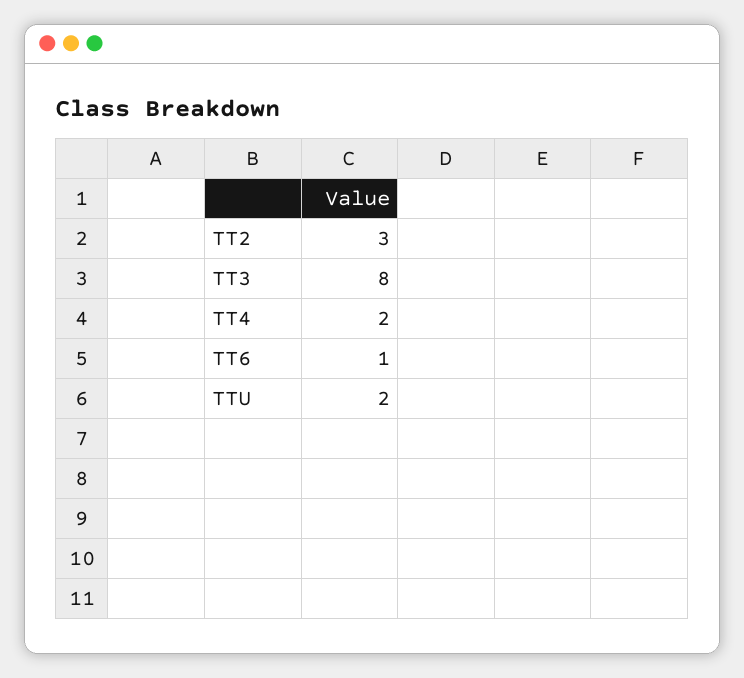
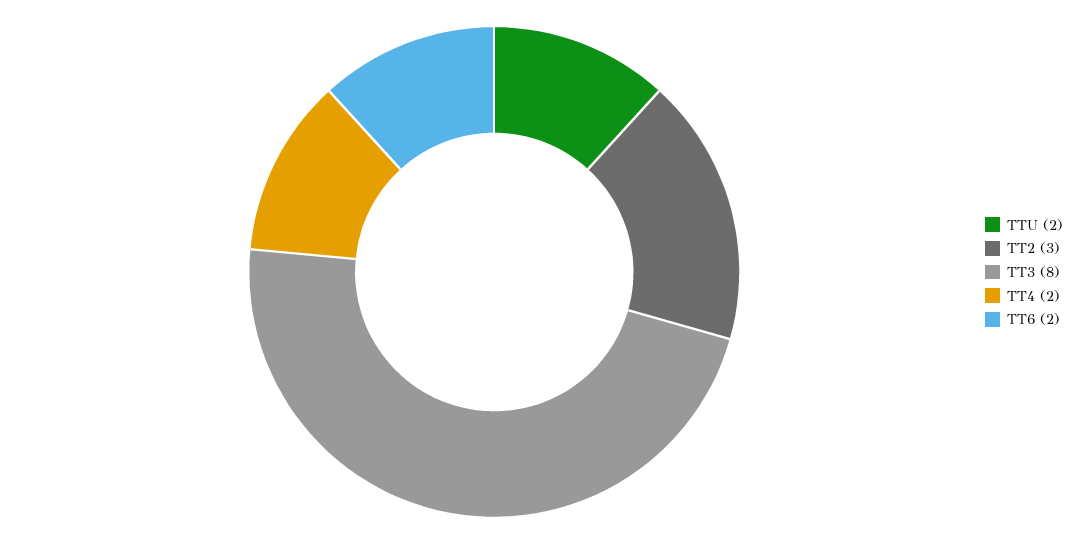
TT6: 1 -> 2

